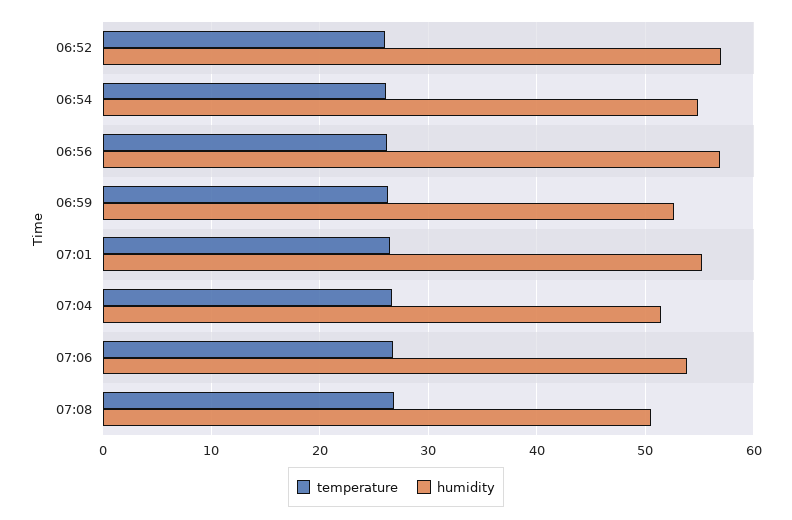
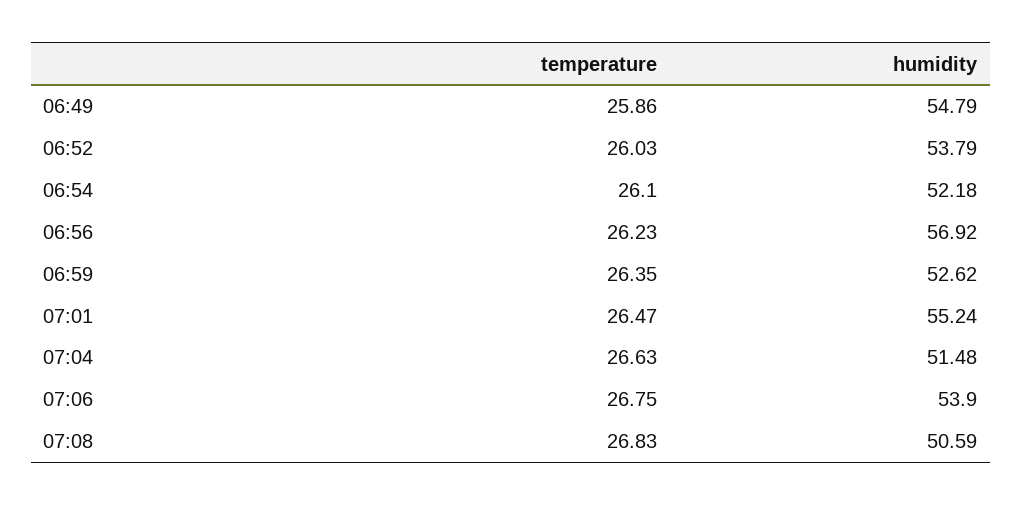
humidity, 06:52: 57 -> 53.79
humidity, 06:54: 55 -> 52.18
temperature, 06:49: none -> 25.86
humidity, 06:49: none -> 54.79

